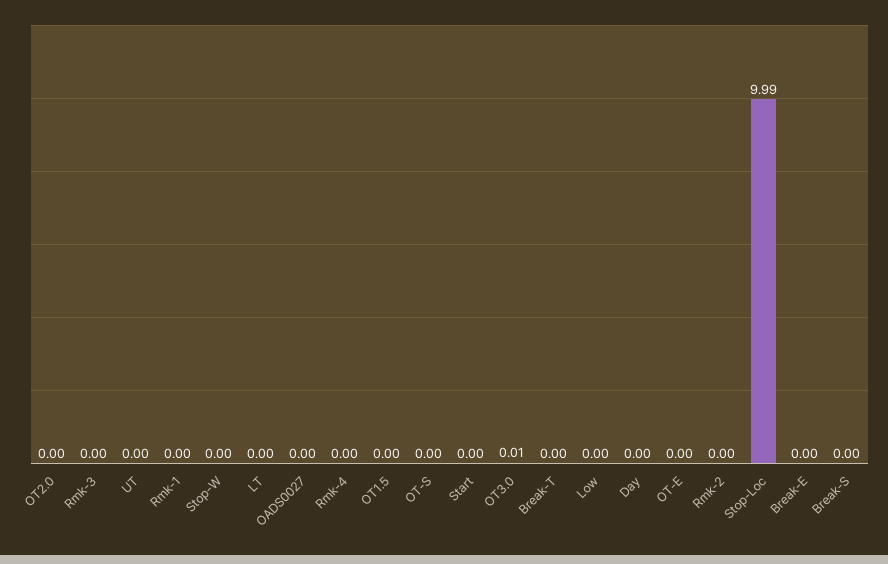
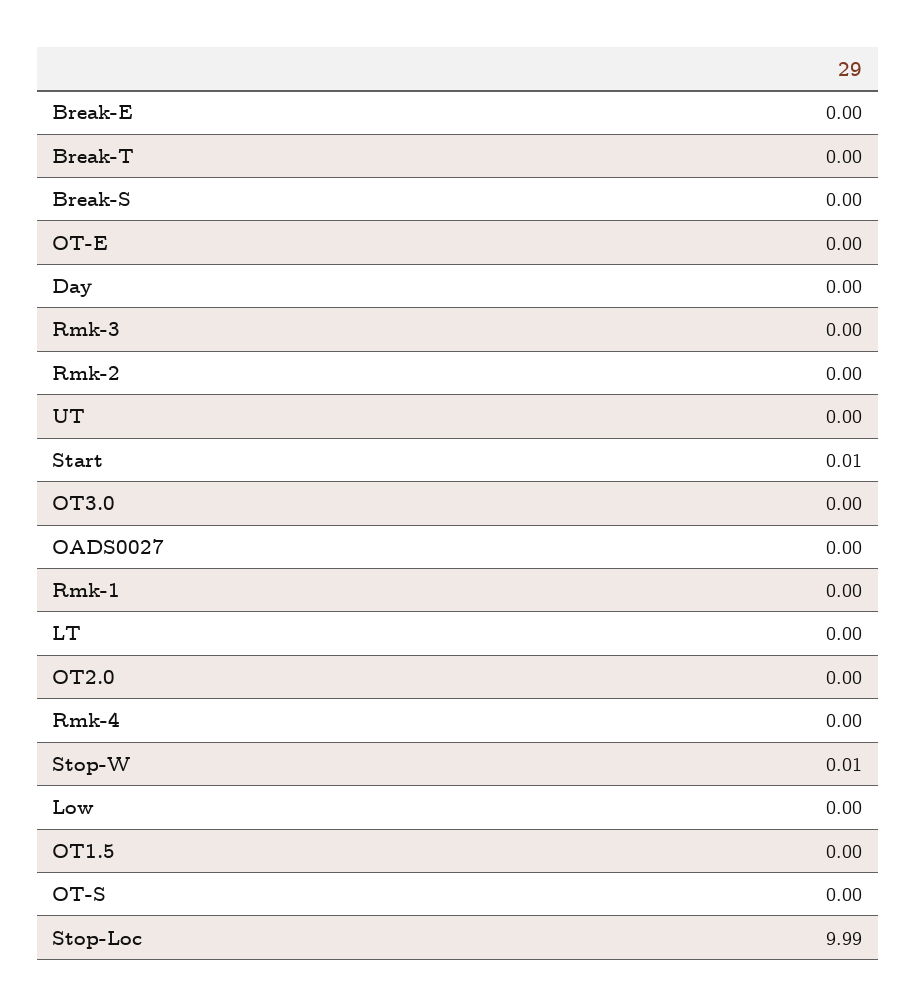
Stop-W: 0 -> 0.01
Start: 0 -> 0.01
OT3.0: 0.01 -> 0

